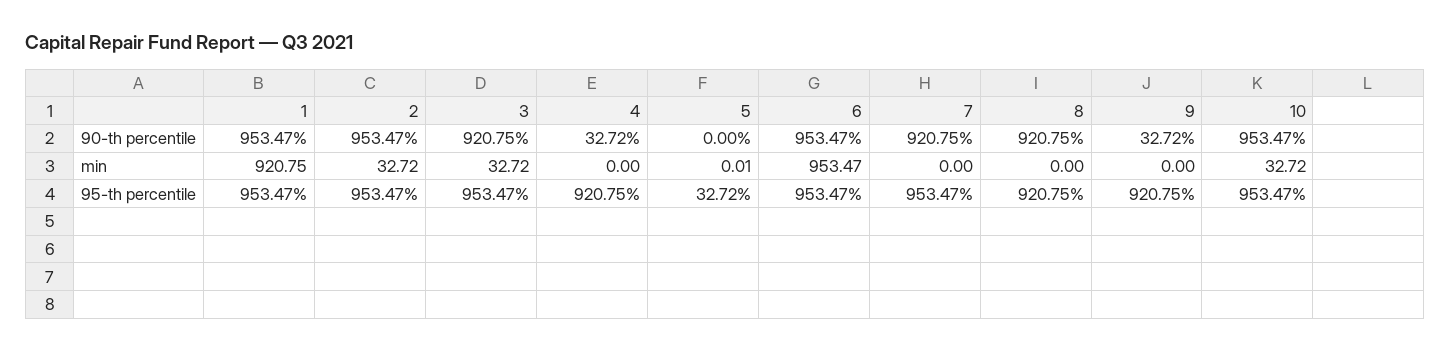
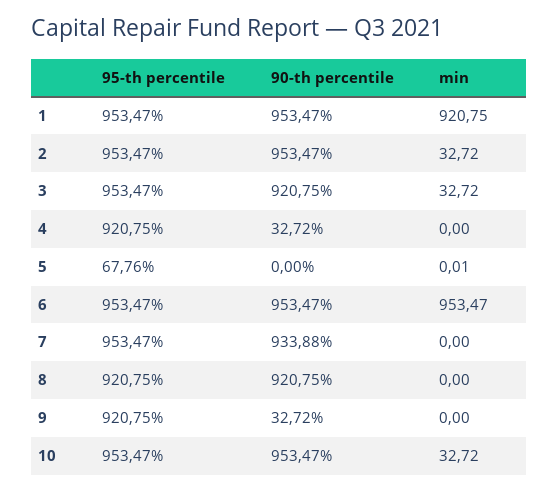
7, 90-th percentile: 920.75 -> 933.88
5, 95-th percentile: 32.72 -> 67.76

